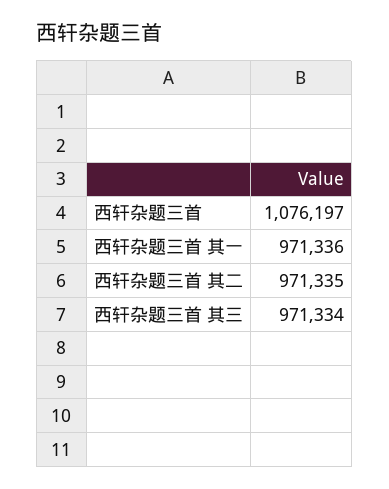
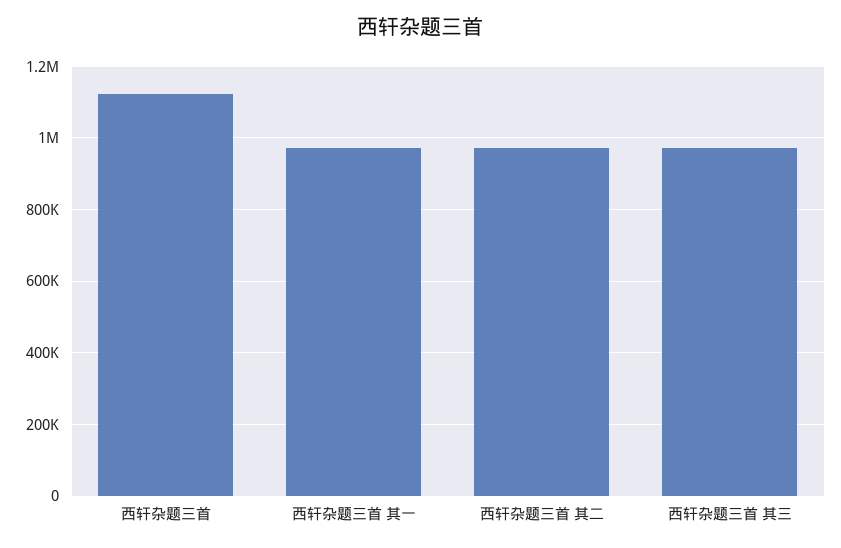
西轩杂题三首: 1076197 -> 1120000

